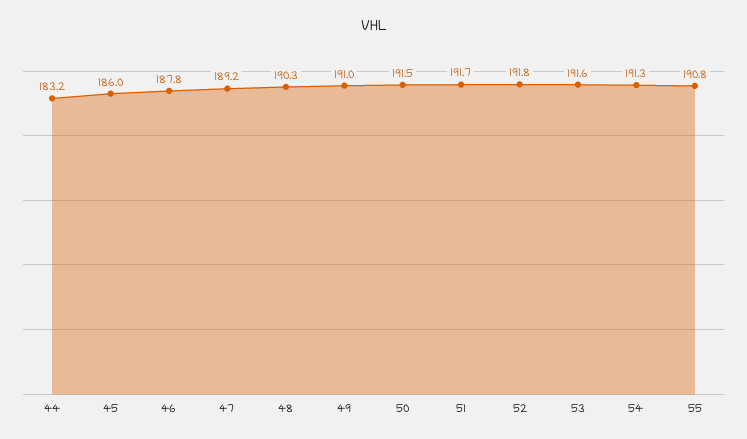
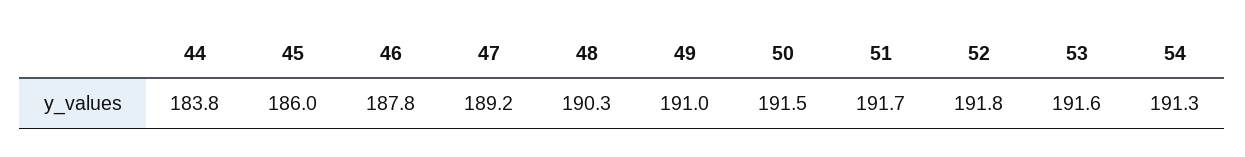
44: 183.2 -> 183.8
55: 190.8 -> none

